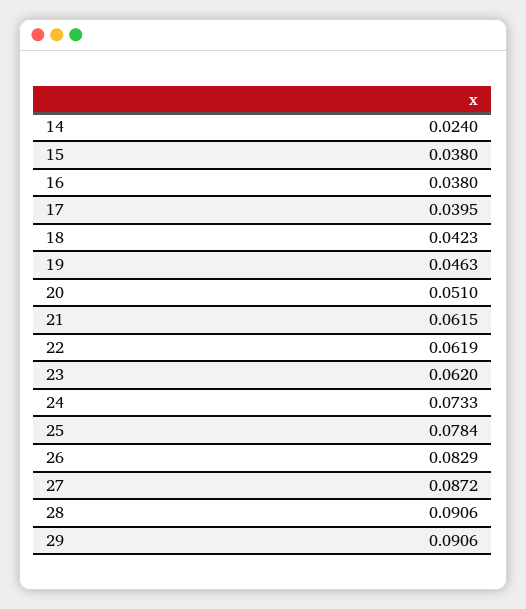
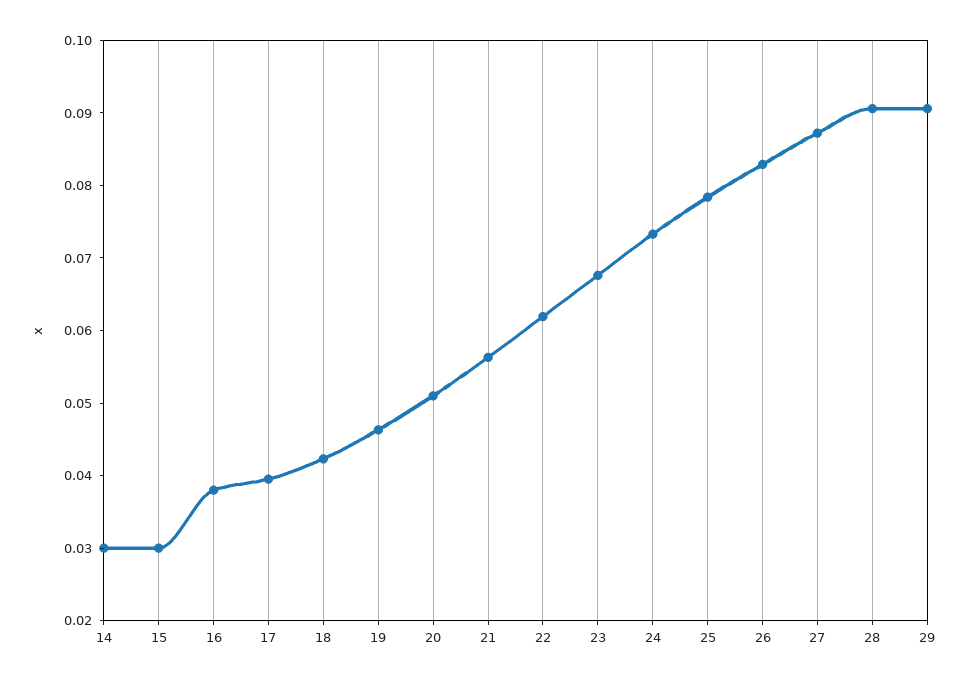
14: 0.024 -> 0.03
15: 0.038 -> 0.03
21: 0.0615 -> 0.056
23: 0.062 -> 0.068

